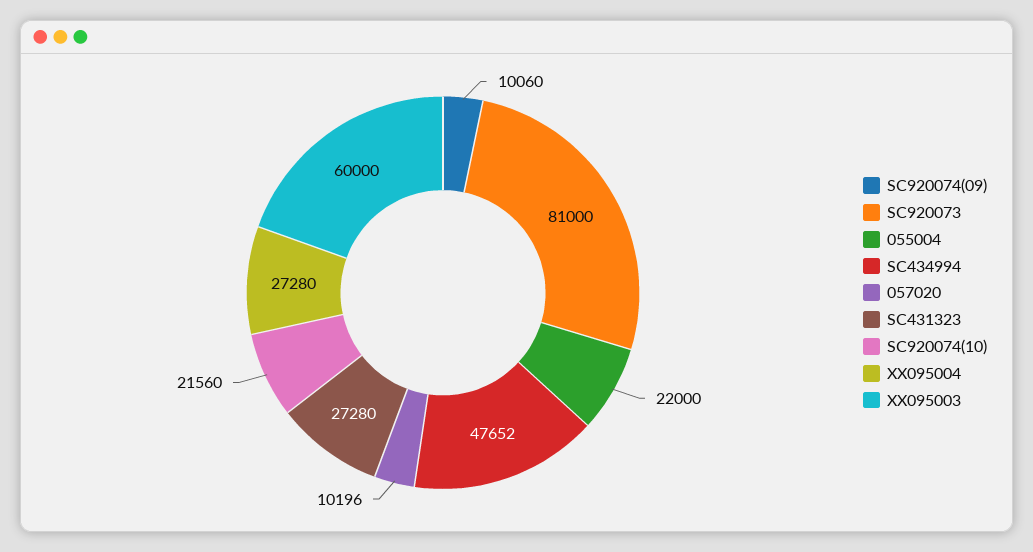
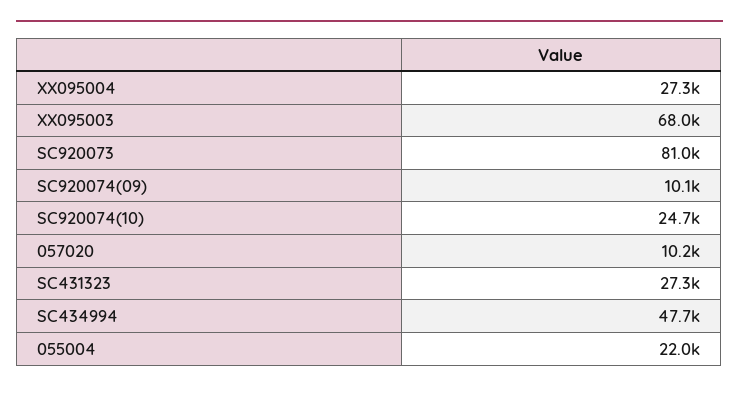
SC920074(10): 21560 -> 24700
XX095003: 60000 -> 68000

